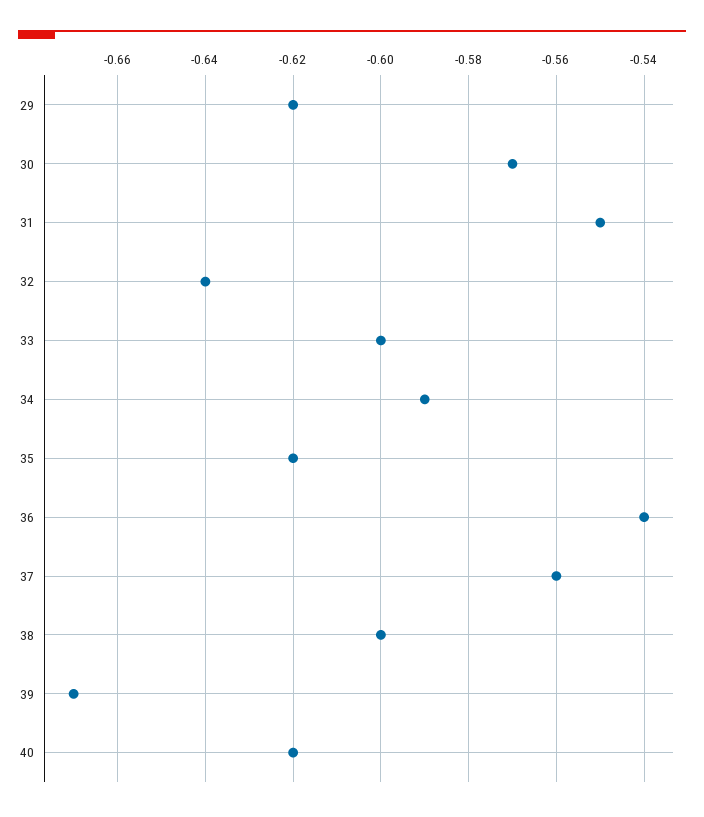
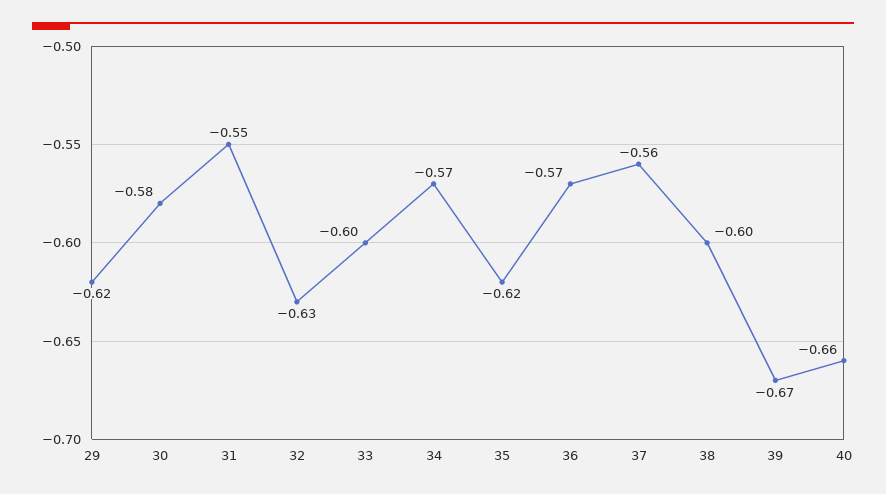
30: -0.57 -> -0.58
32: -0.64 -> -0.63
34: -0.59 -> -0.57
36: -0.54 -> -0.57
40: -0.62 -> -0.66

